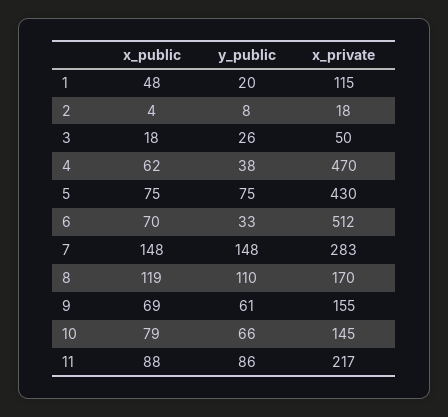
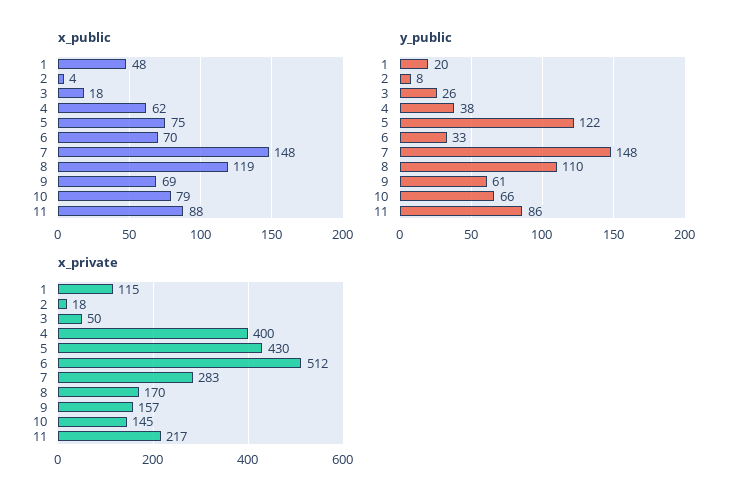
x_private, 4: 470 -> 400
y_public, 5: 75 -> 122
x_private, 9: 155 -> 157

